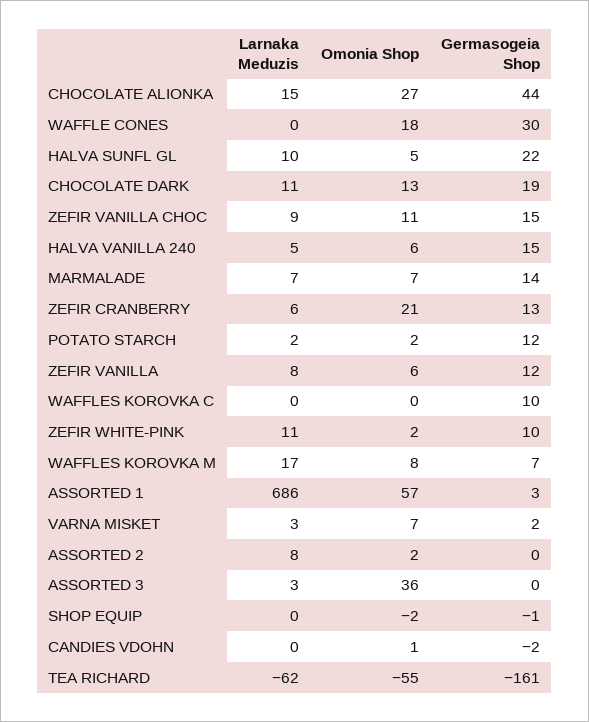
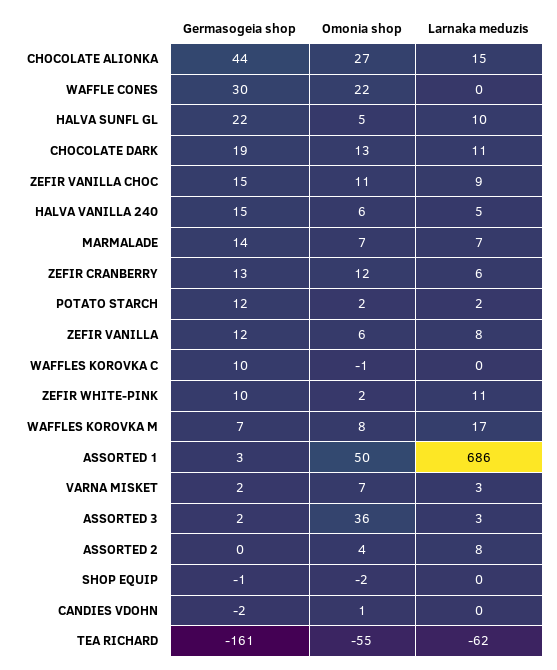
Omonia Shop, WAFFLE CONES: 18 -> 22
Omonia Shop, ZEFIR CRANBERRY: 21 -> 12
Omonia Shop, WAFFLES KOROVKA C: 0 -> -1
Omonia Shop, ASSORTED 1: 57 -> 50
Omonia Shop, ASSORTED 2: 2 -> 4
Germasogeia Shop, ASSORTED 3: 0 -> 2

